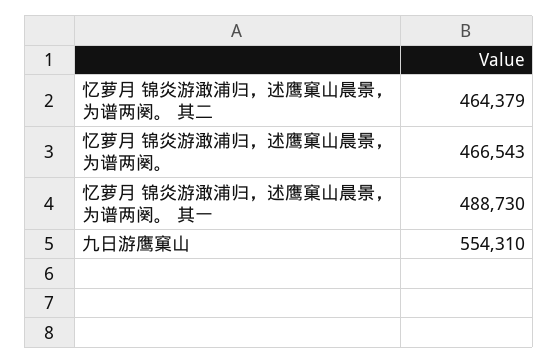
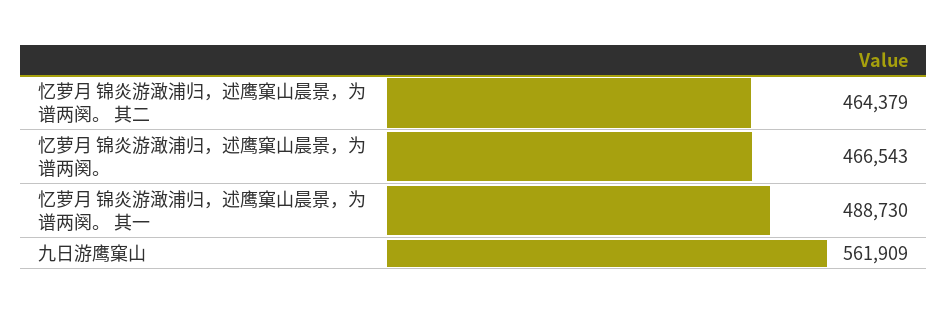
九日游鹰窠山: 554310 -> 561909

